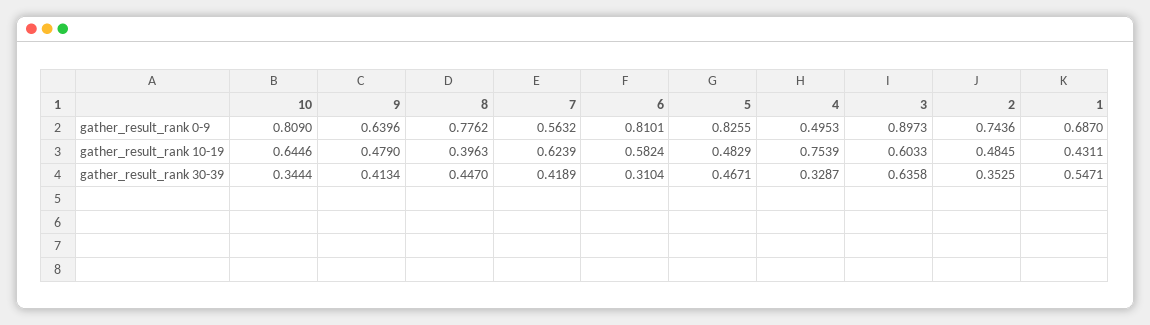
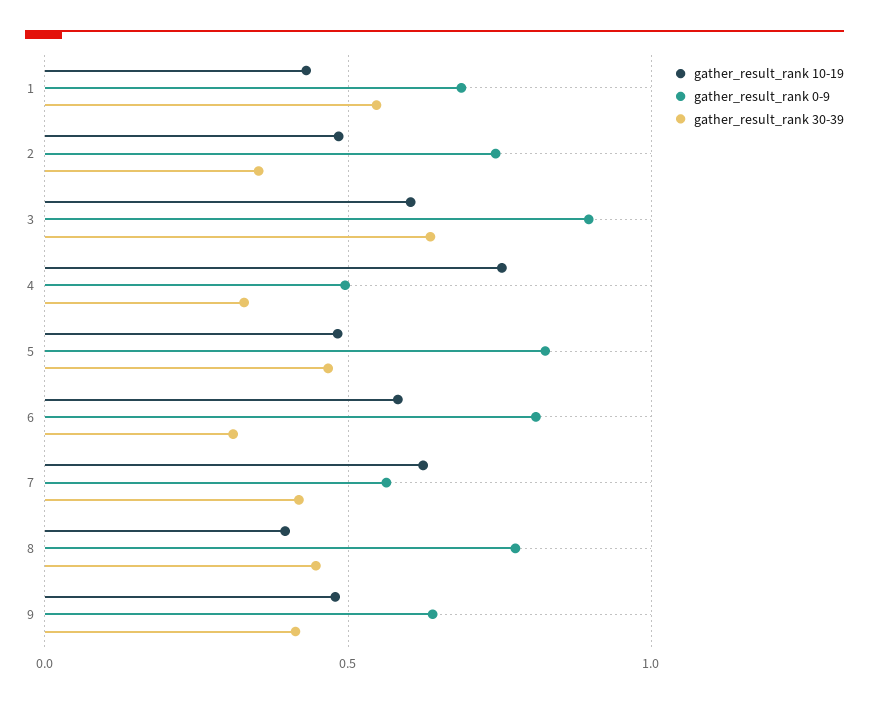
gather_result_rank 0-9, 10: 0.809 -> none
gather_result_rank 10-19, 10: 0.6446 -> none
gather_result_rank 30-39, 10: 0.3444 -> none

